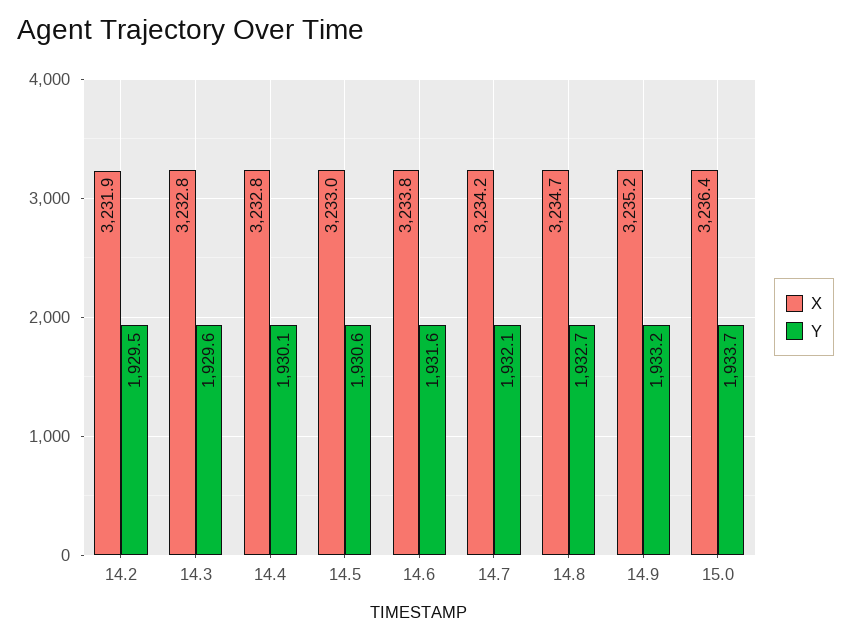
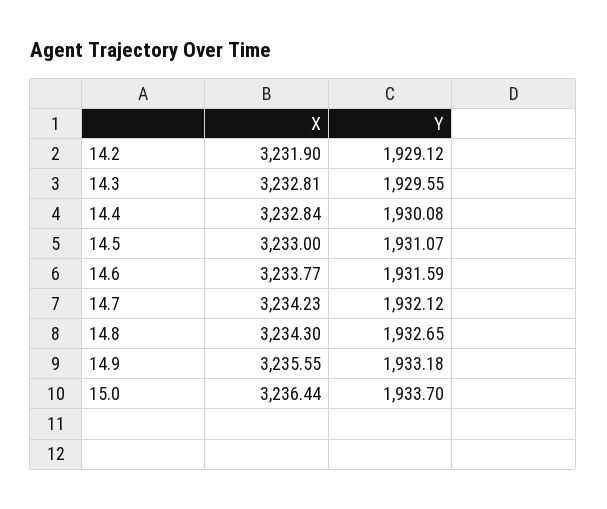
Y, 14.2: 1929.5 -> 1929.12
Y, 14.5: 1930.6 -> 1931.07
X, 14.8: 3234.7 -> 3234.3
X, 14.9: 3235.2 -> 3235.55

